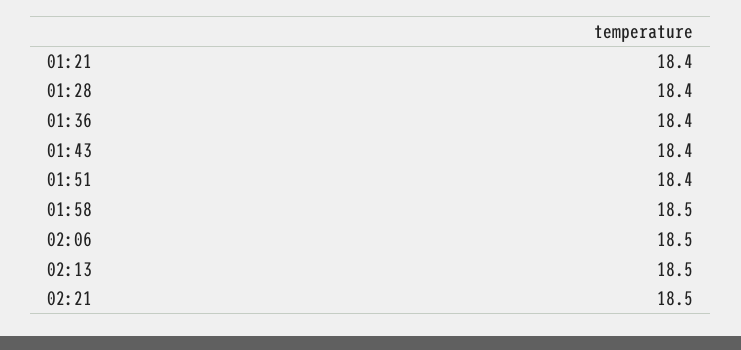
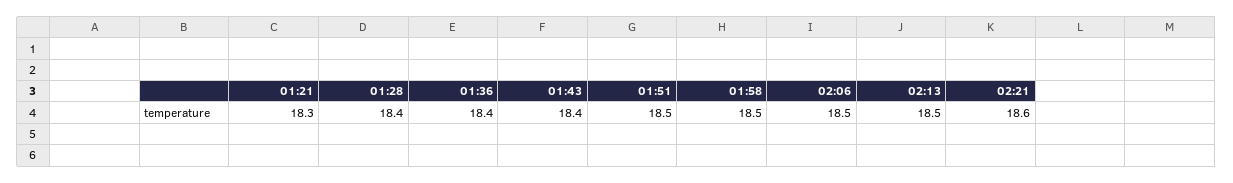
01:21: 18.4 -> 18.3
01:51: 18.4 -> 18.5
02:21: 18.5 -> 18.6

